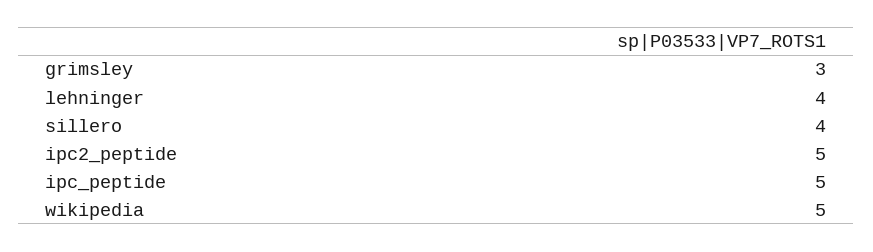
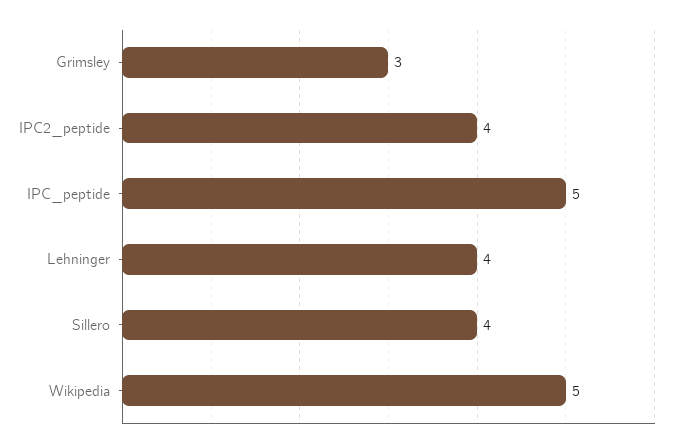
ipc2_peptide: 5 -> 4

